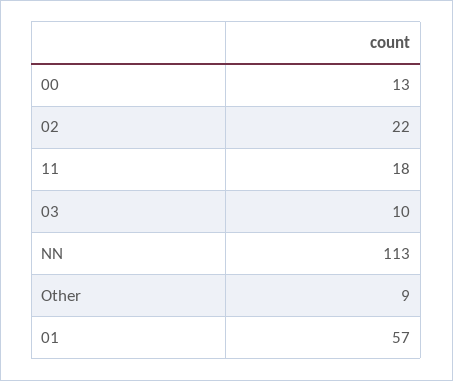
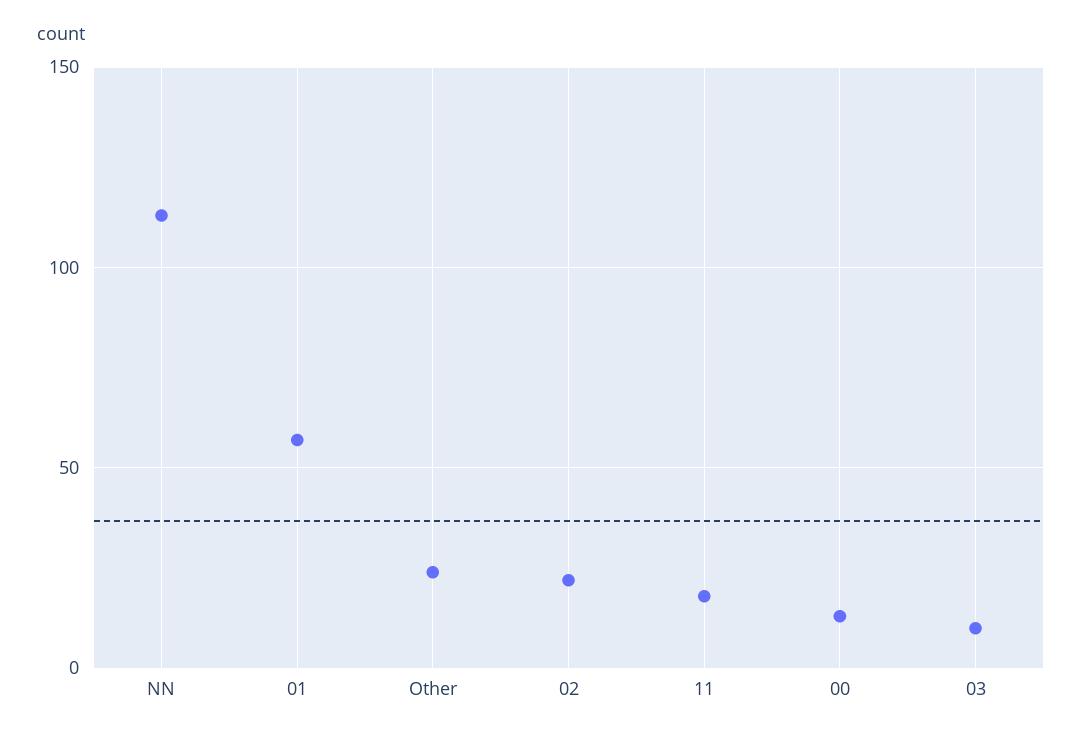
Other: 9 -> 25

